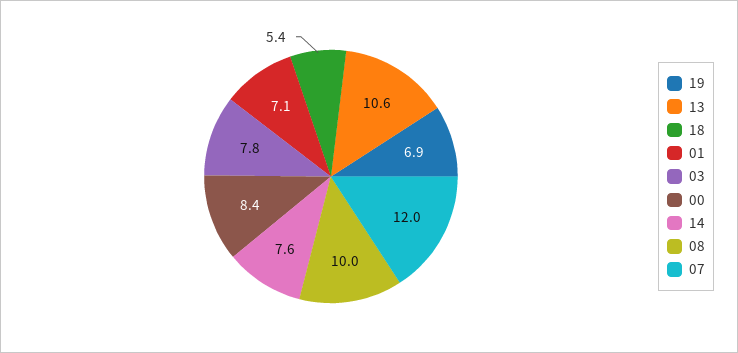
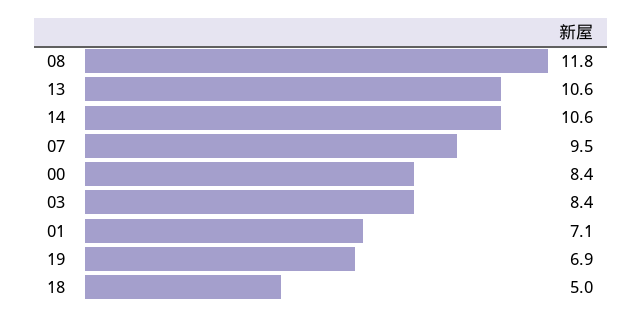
18: 5.4 -> 5
03: 7.8 -> 8.4
14: 7.6 -> 10.6
08: 10 -> 11.8
07: 12 -> 9.5

